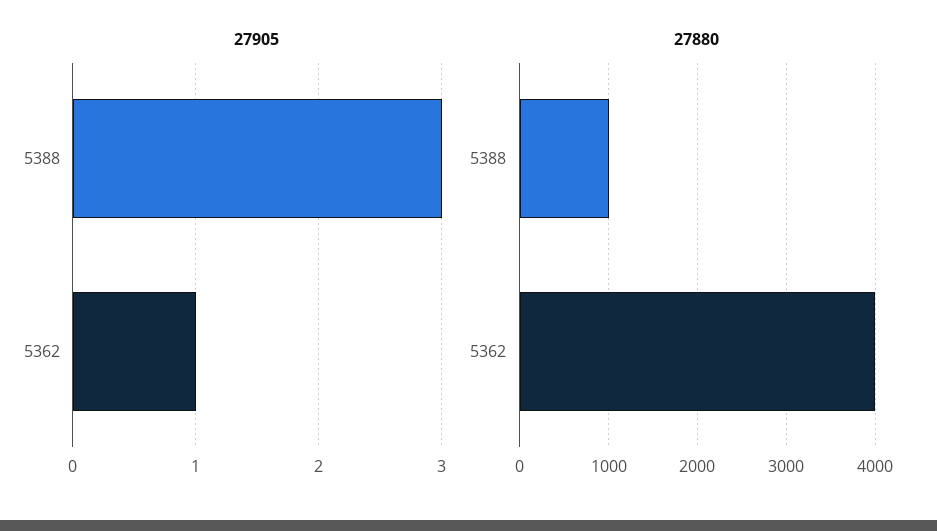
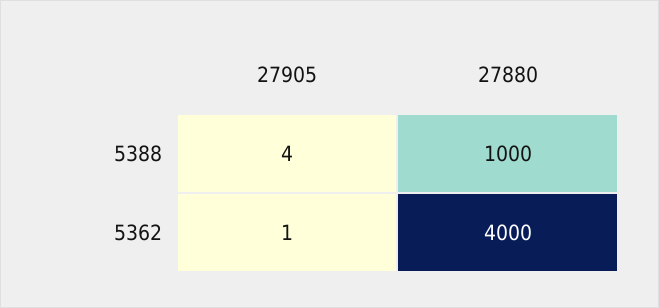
27905, 5388: 3 -> 4

